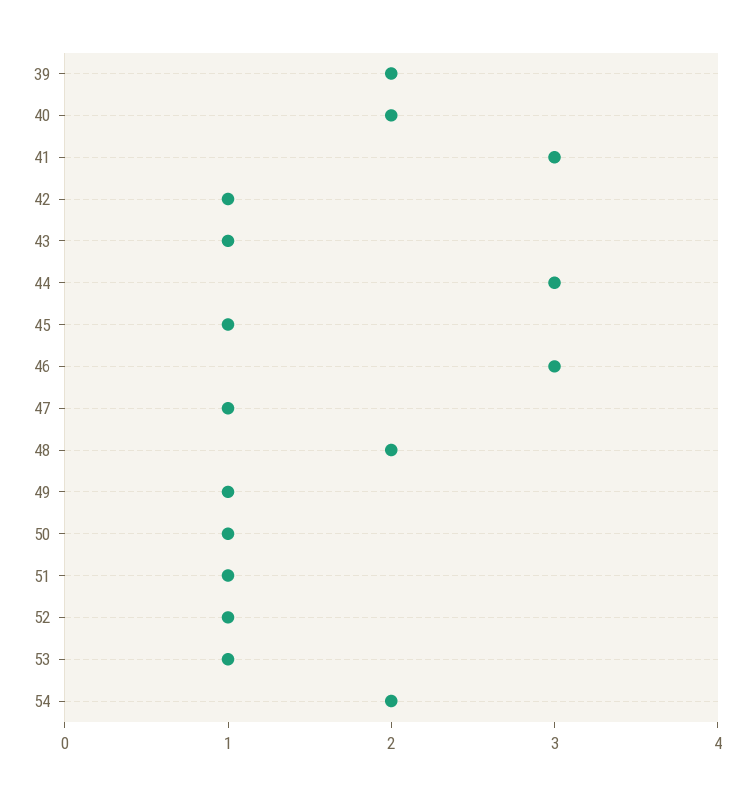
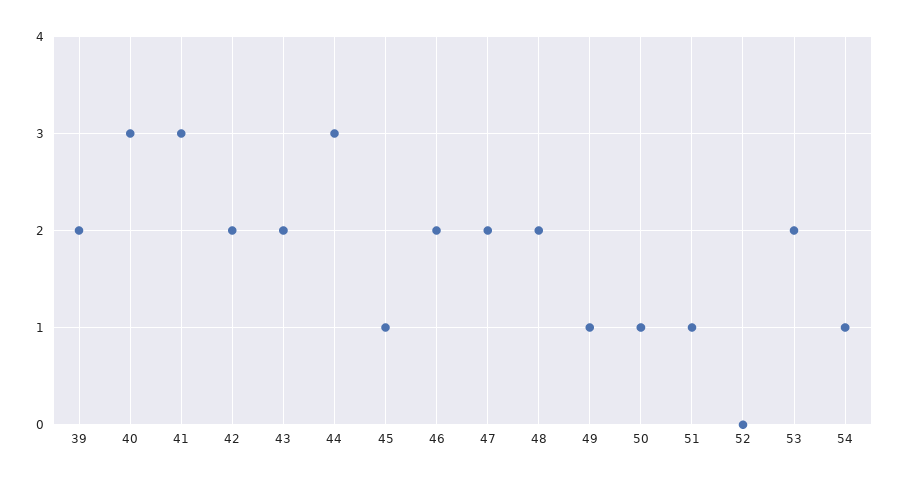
40: 2 -> 3
42: 1 -> 2
43: 1 -> 2
46: 3 -> 2
47: 1 -> 2
52: 1 -> 0
53: 1 -> 2
54: 2 -> 1

